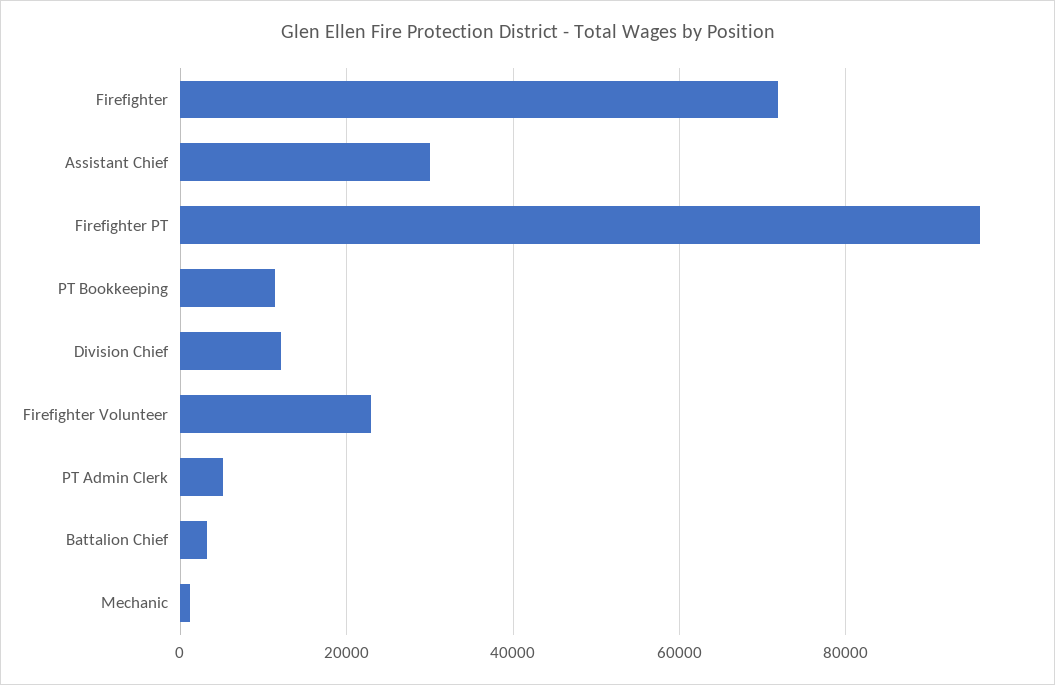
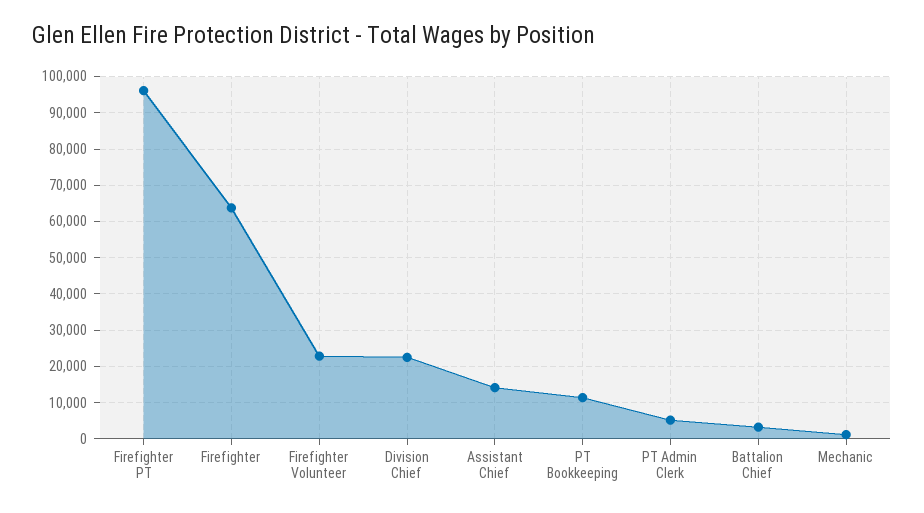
Firefighter: 72000 -> 64000
Assistant Chief: 30000 -> 14000
Division Chief: 12000 -> 22000

